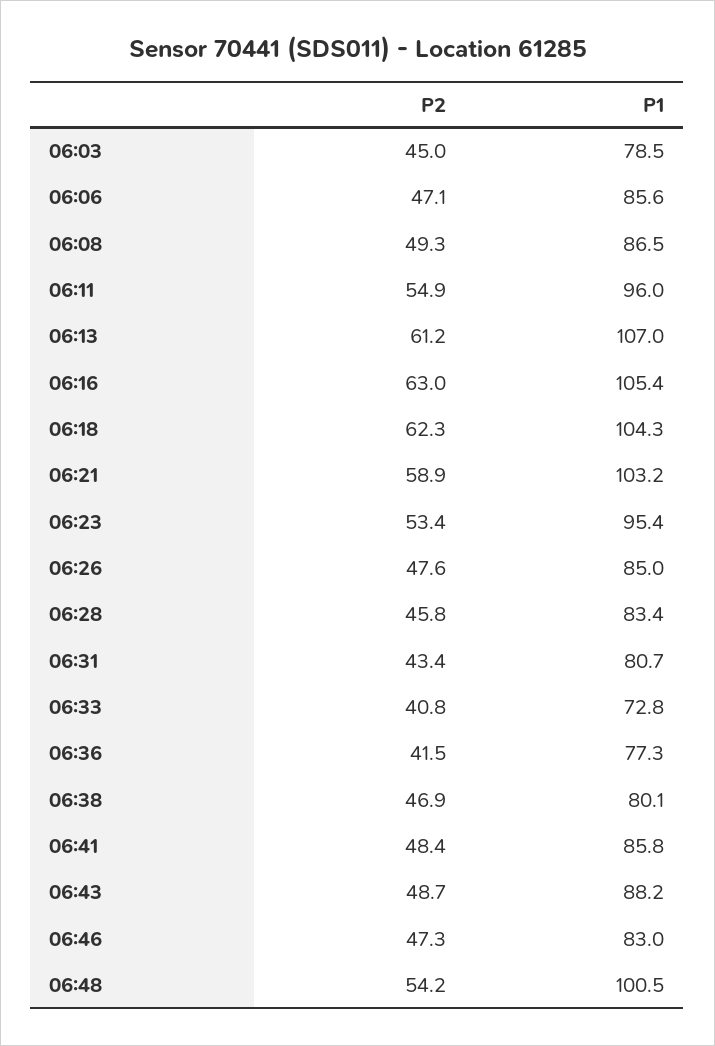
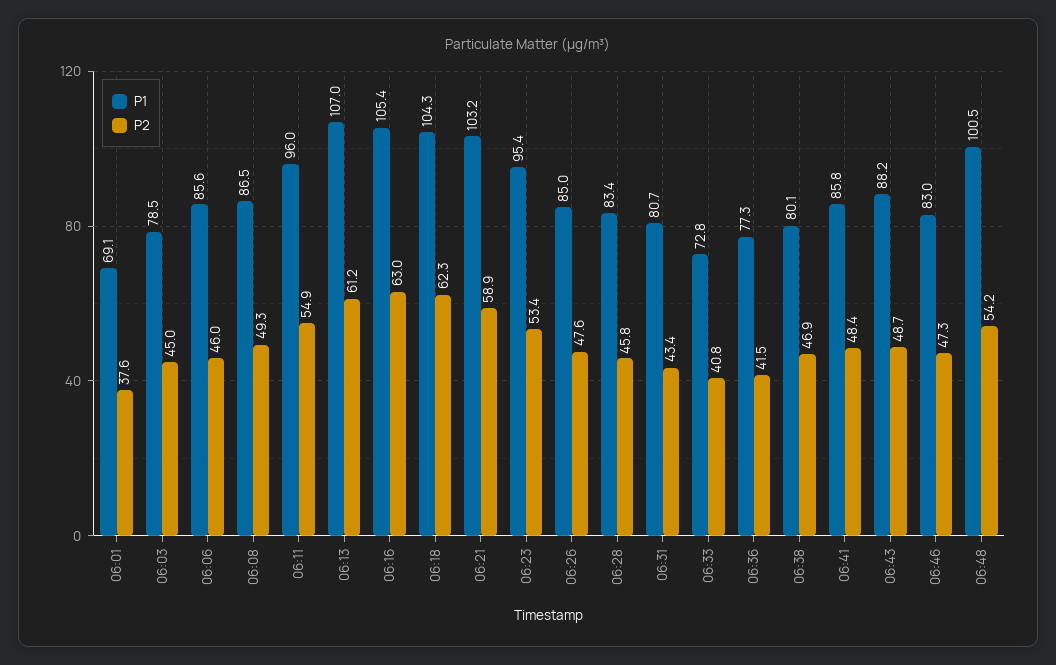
P2, 06:06: 47.1 -> 46
P1, 06:01: none -> 69.1
P2, 06:01: none -> 37.6

